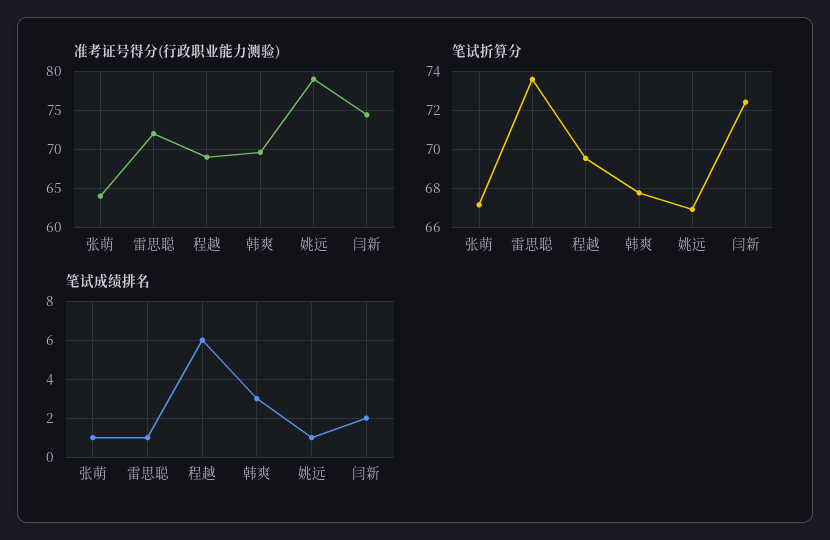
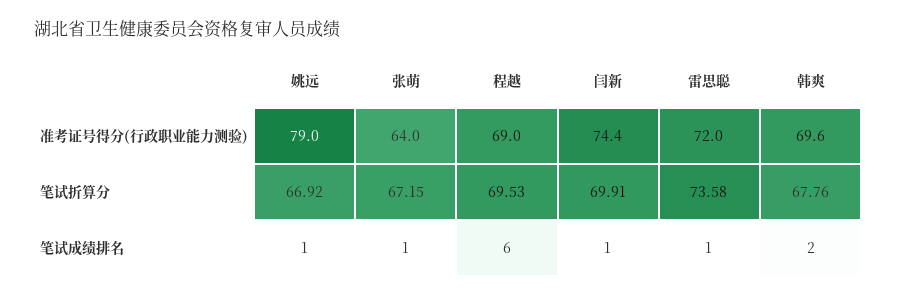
笔试折算分, 闫新: 72.5 -> 69.91
笔试成绩排名, 韩爽: 3 -> 2
笔试成绩排名, 闫新: 2 -> 1

